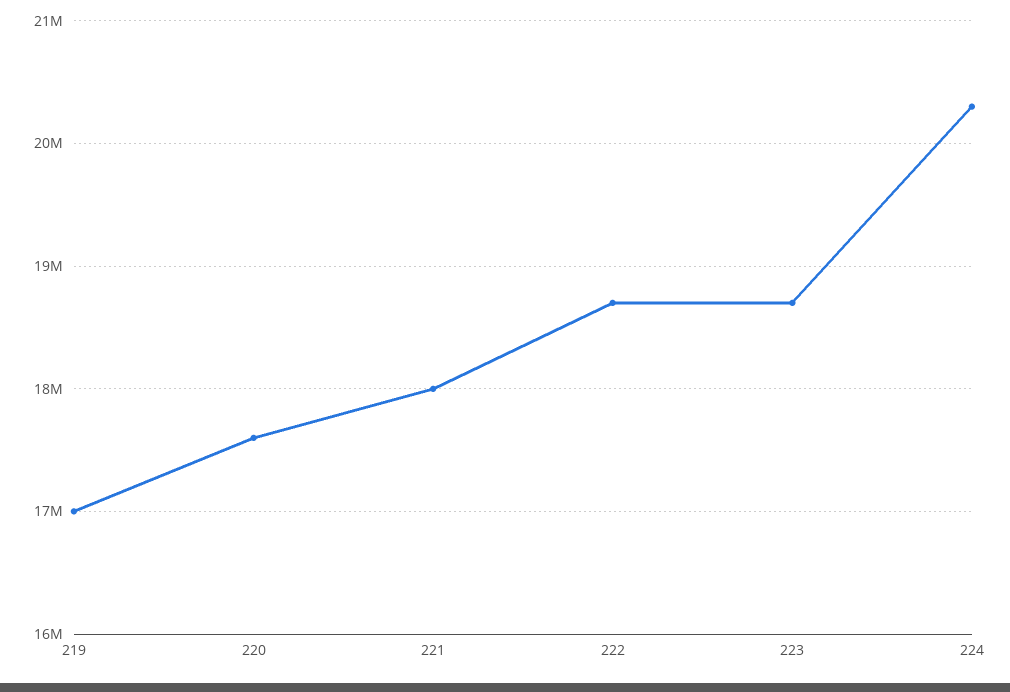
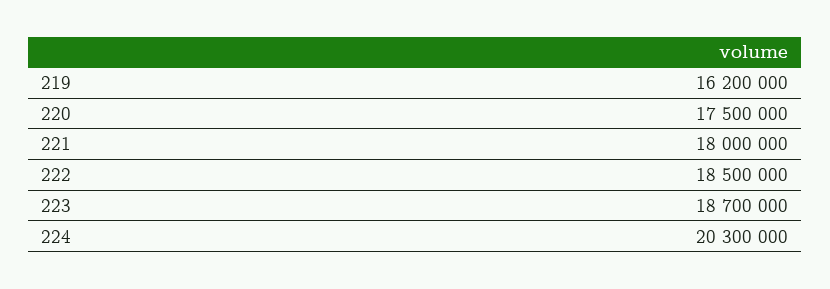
219: 17000000 -> 16200000
220: 17600000 -> 17500000
222: 18700000 -> 18500000

